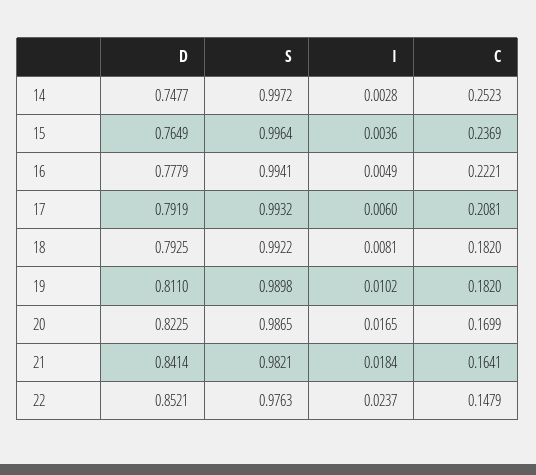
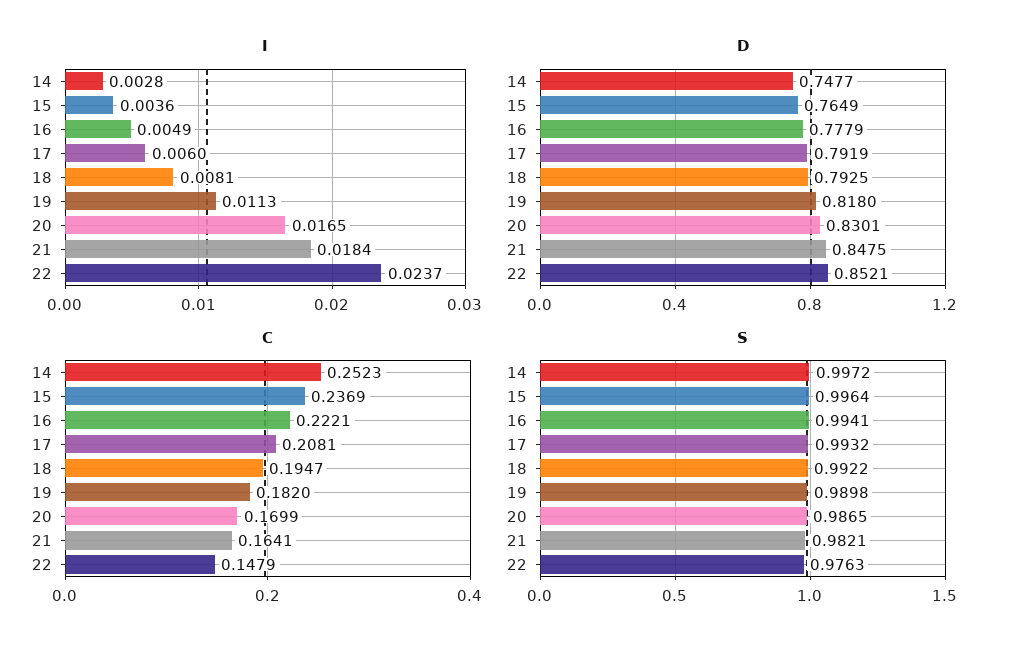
C, 18: 0.182 -> 0.1947
D, 19: 0.811 -> 0.818
I, 19: 0.0102 -> 0.0113
D, 20: 0.8225 -> 0.8301
D, 21: 0.8414 -> 0.8475

